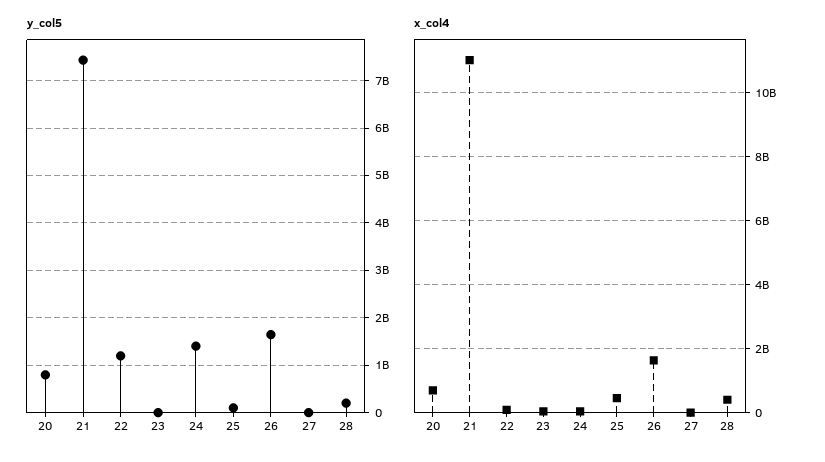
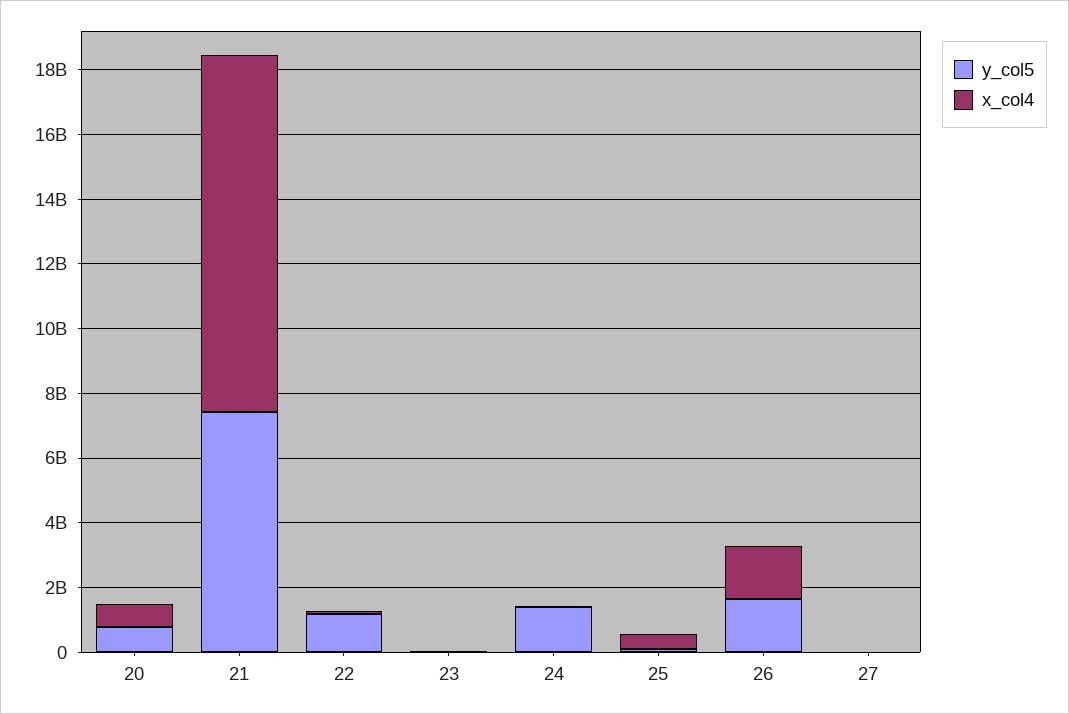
y_col5, 28: 200000000 -> none
x_col4, 28: 400000000 -> none

